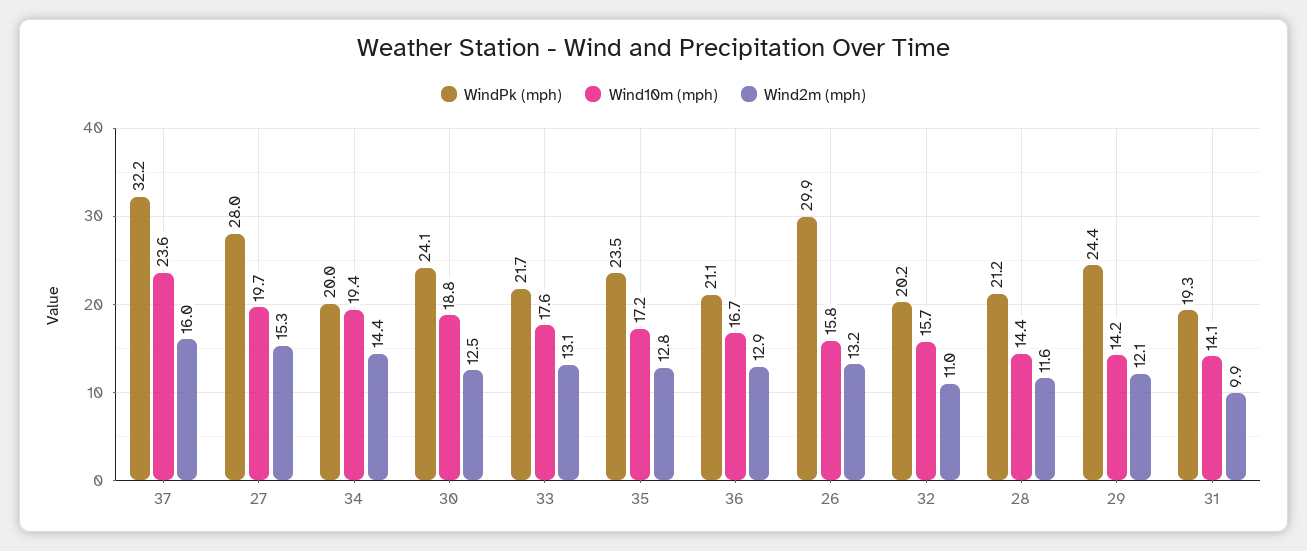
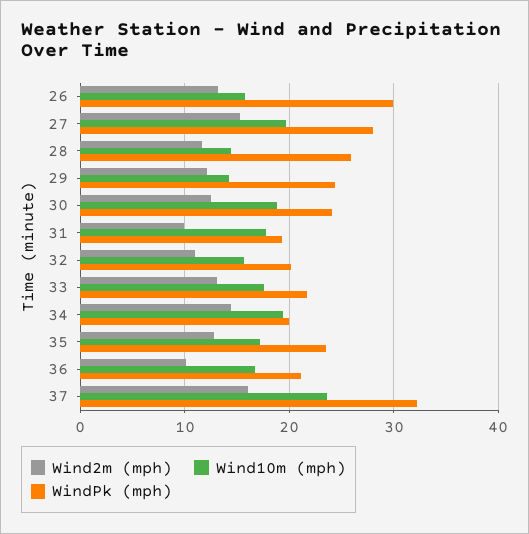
Wind2m (mph), 36: 12.9 -> 10
WindPk (mph), 28: 21.2 -> 26
Wind10m (mph), 31: 14.1 -> 18

